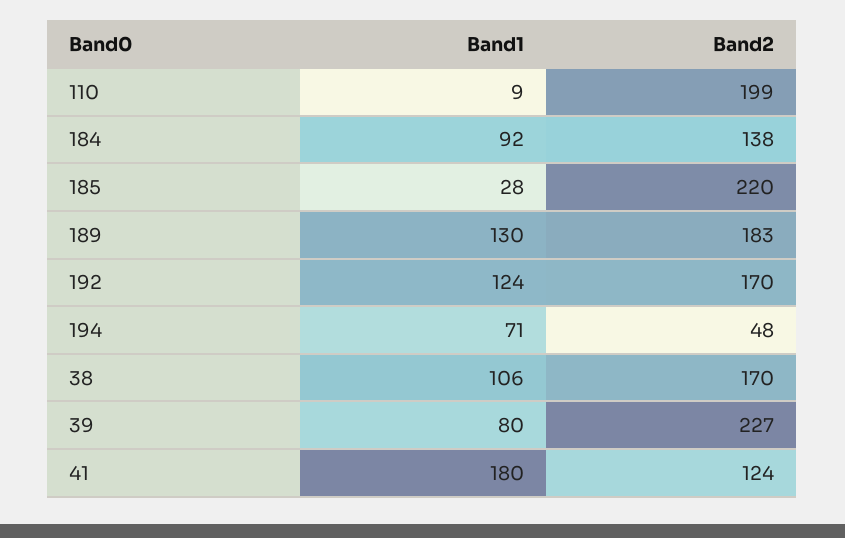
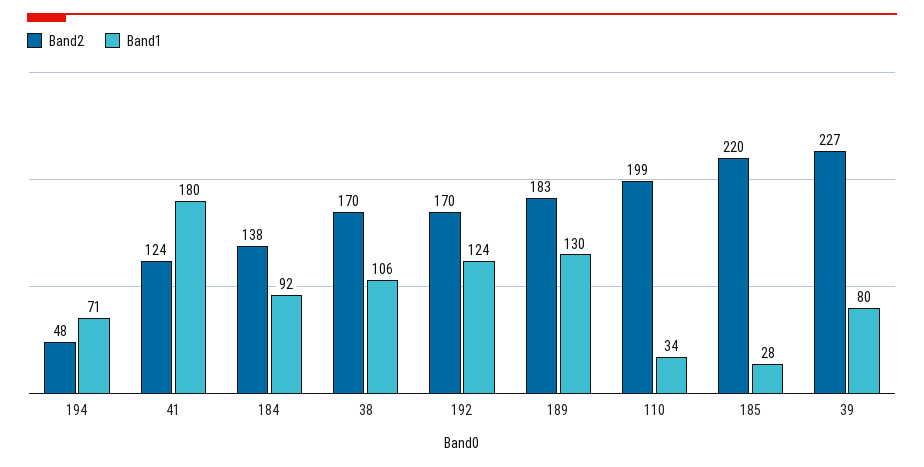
Band1, 110: 9 -> 34

